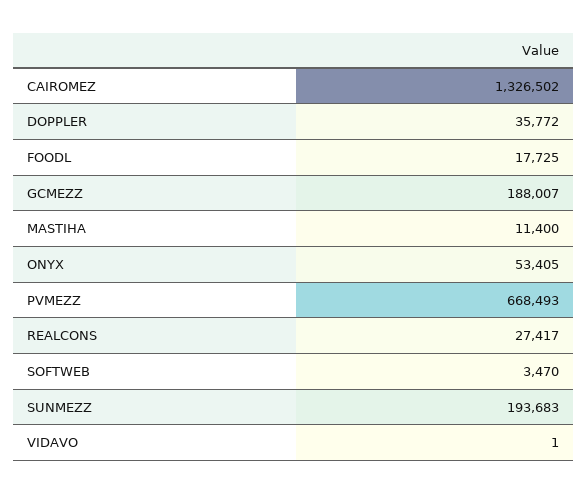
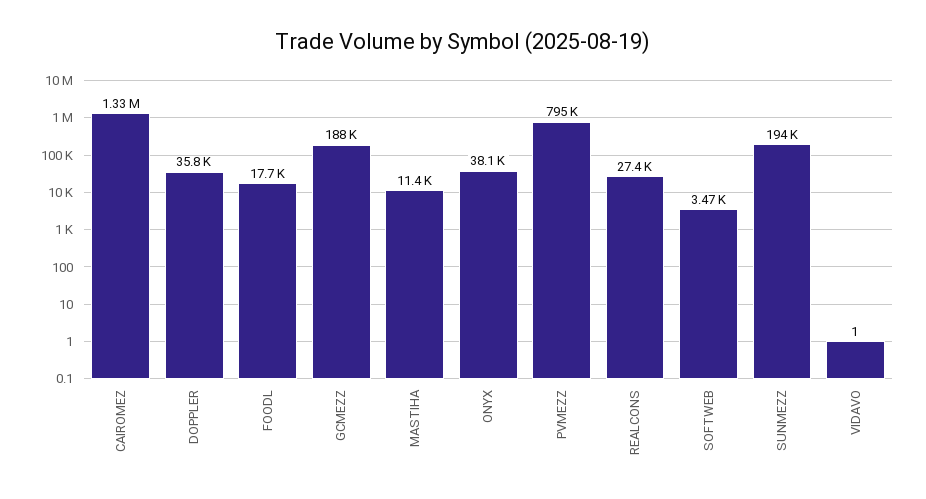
ONYX: 53405 -> 38100
PVMEZZ: 668493 -> 795000

